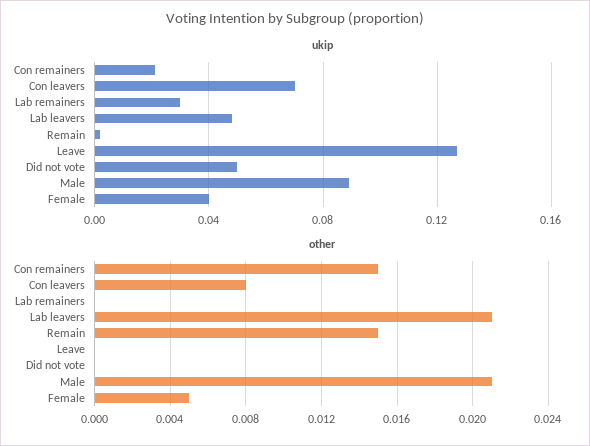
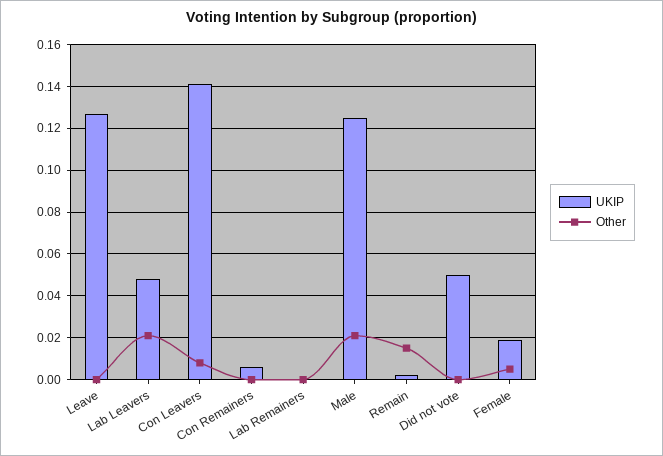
ukip, Con remainers: 0.02 -> 0.005
ukip, Con leavers: 0.07 -> 0.14
ukip, Lab remainers: 0.03 -> 0
ukip, Male: 0.09 -> 0.125
ukip, Female: 0.04 -> 0.02
other, Con remainers: 0.015 -> 0

